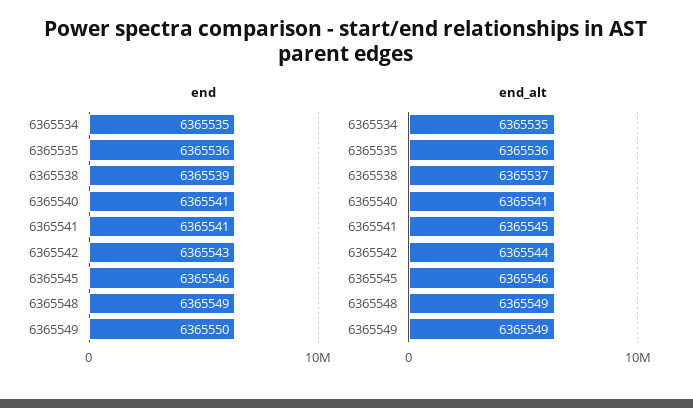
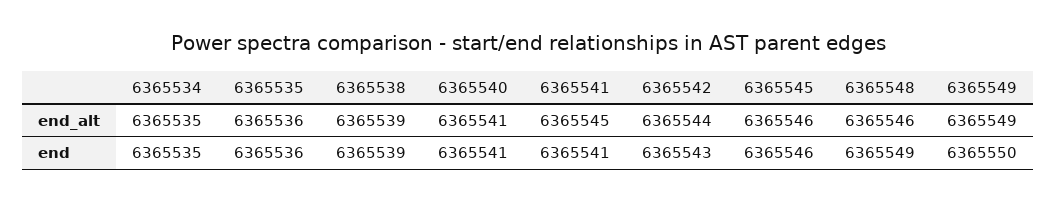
end_alt, 6365538: 6365537 -> 6365539
end_alt, 6365548: 6365549 -> 6365546

